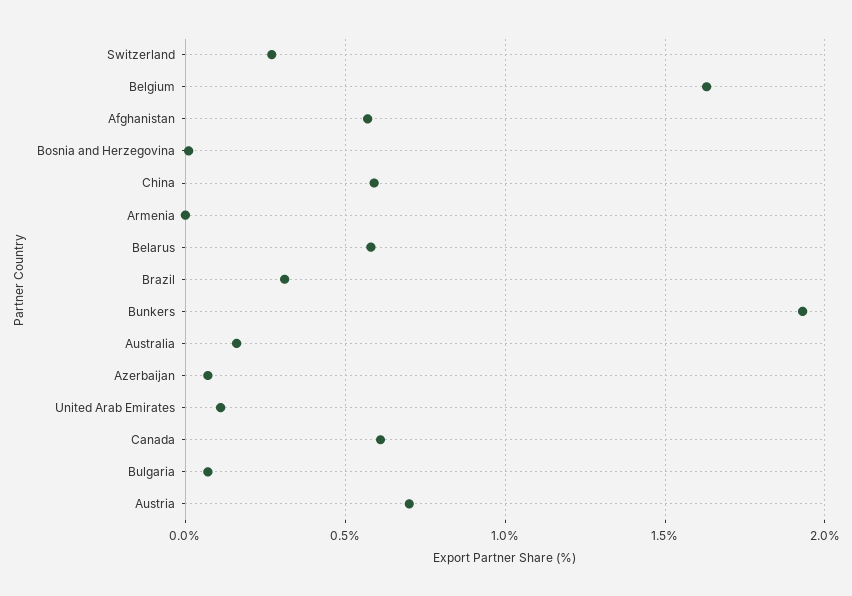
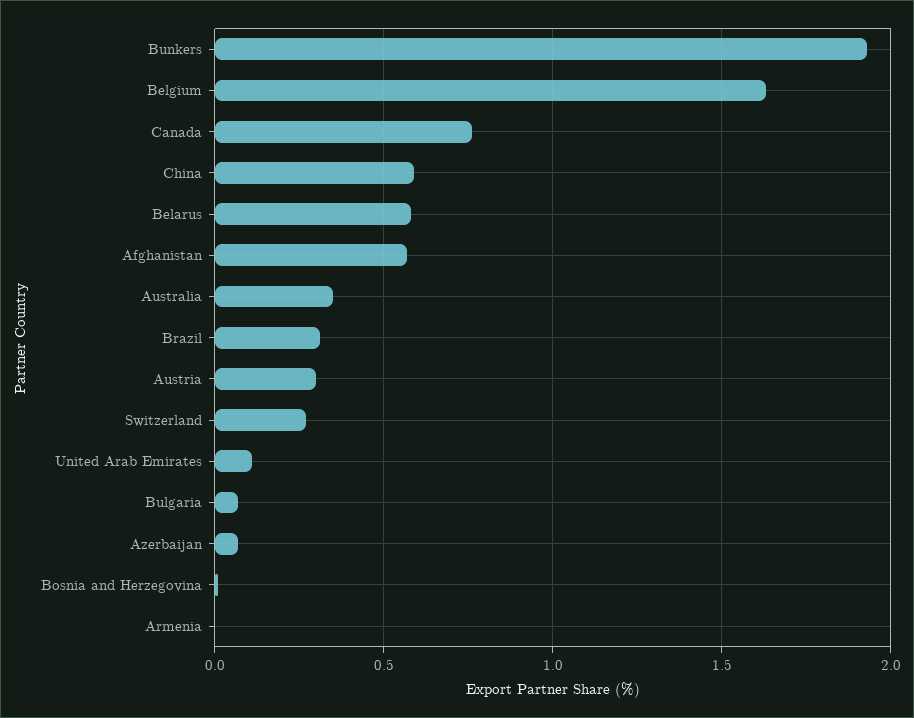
Australia: 0.15 -> 0.35
Canada: 0.6 -> 0.75
Austria: 0.7 -> 0.3

